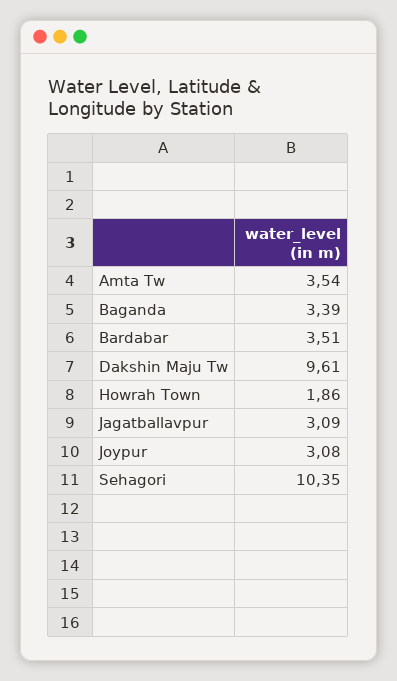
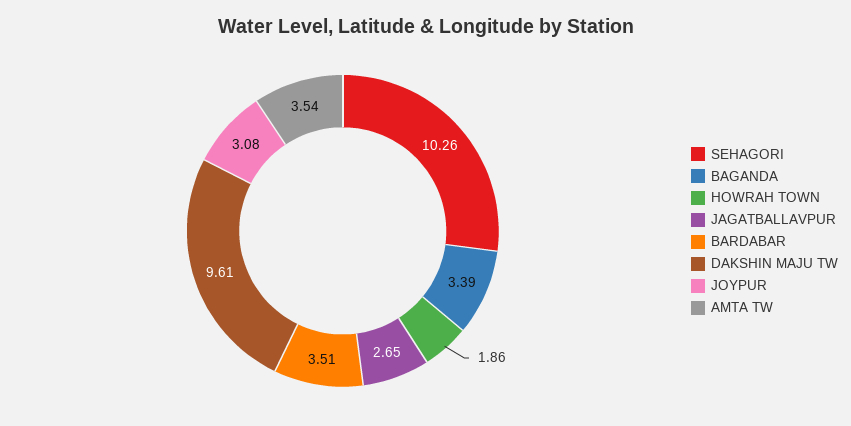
Jagatballavpur: 3.09 -> 2.65
Sehagori: 10.35 -> 10.26

